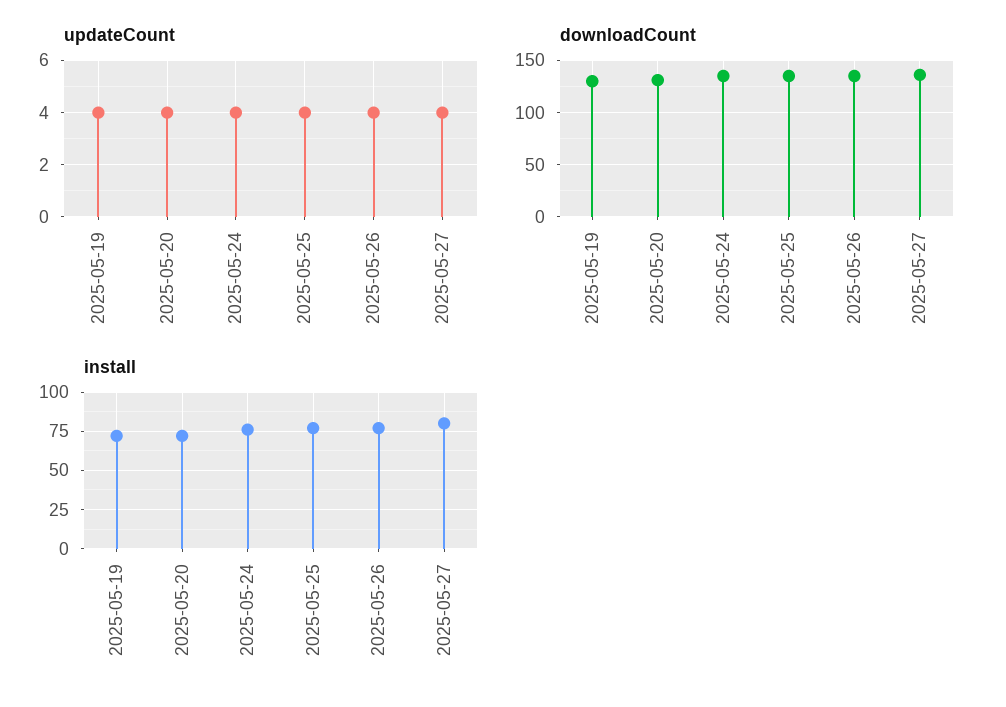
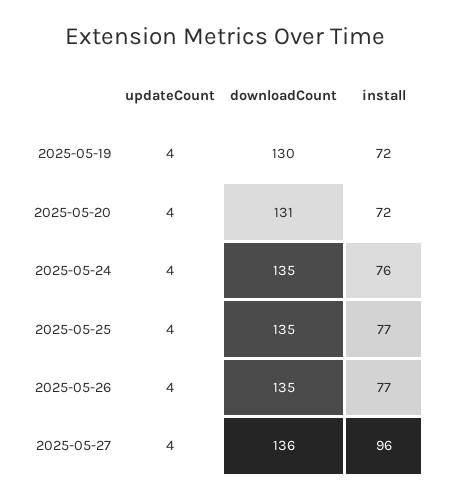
install, 2025-05-27: 80 -> 96

